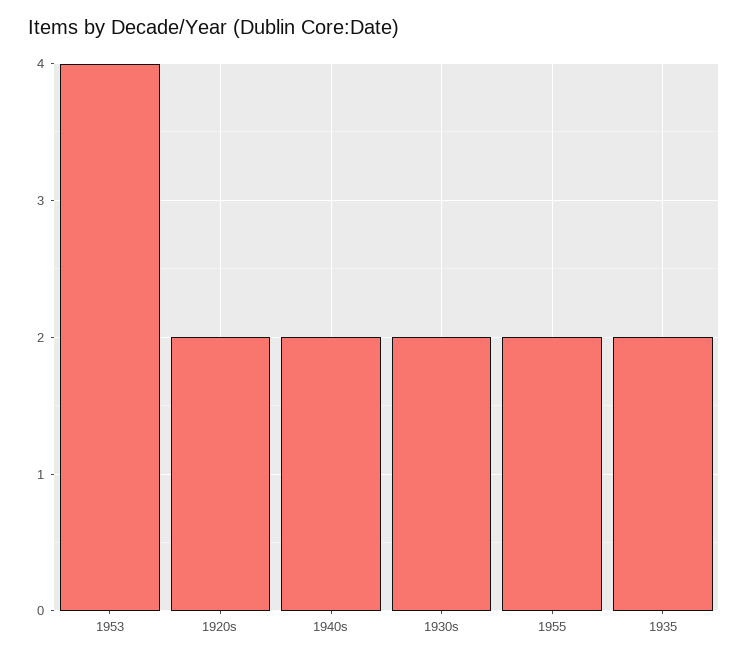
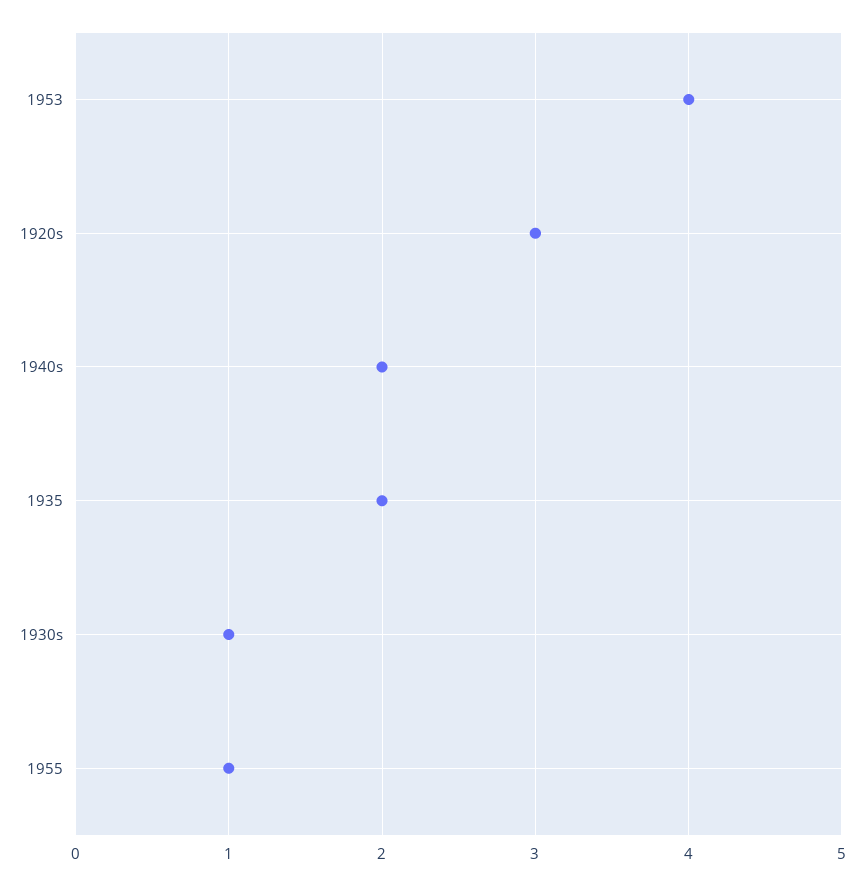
1920s: 2 -> 3
1930s: 2 -> 1
1955: 2 -> 1

